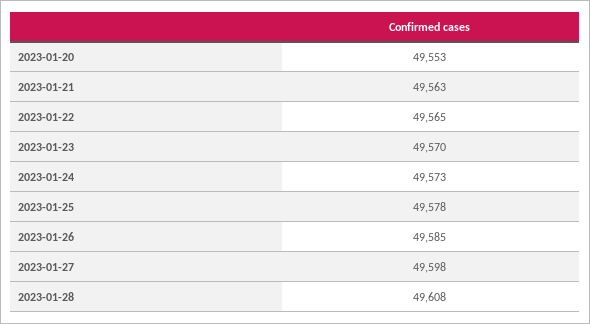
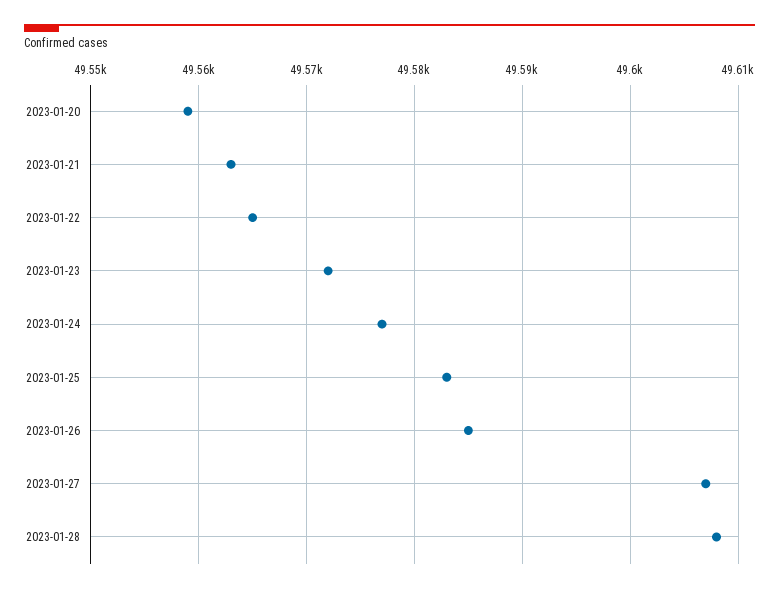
2023-01-20: 49553 -> 49559
2023-01-23: 49570 -> 49572
2023-01-24: 49573 -> 49577
2023-01-25: 49578 -> 49583
2023-01-27: 49598 -> 49607

